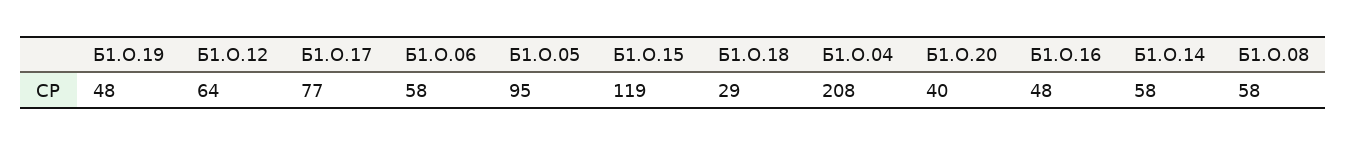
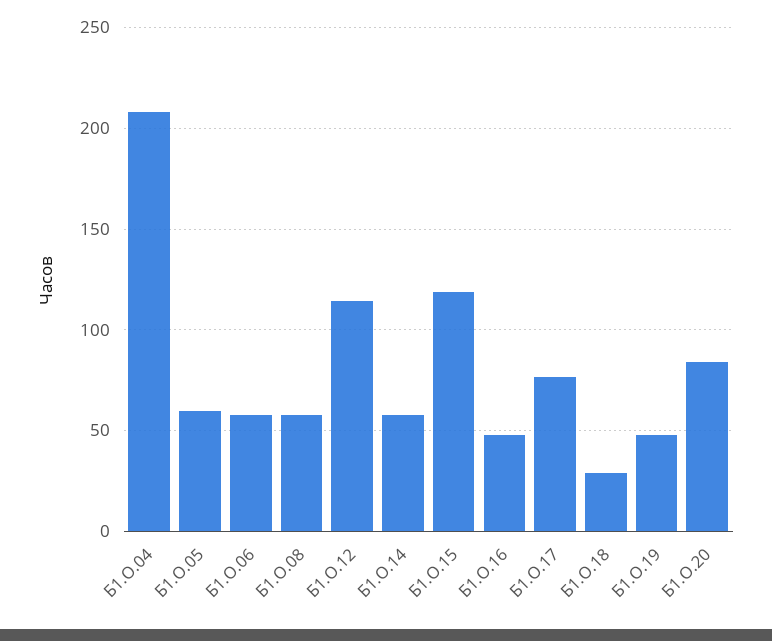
Б1.О.12: 64 -> 115
Б1.О.05: 95 -> 60
Б1.О.20: 40 -> 85

